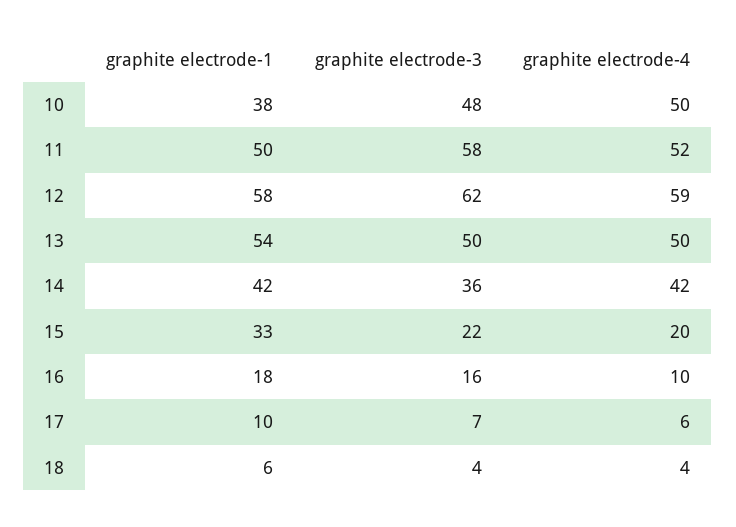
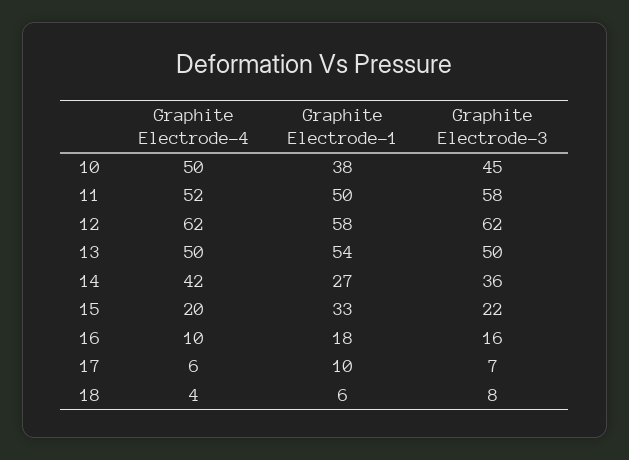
graphite electrode-3, 10: 48 -> 45
graphite electrode-4, 12: 59 -> 62
graphite electrode-1, 14: 42 -> 27
graphite electrode-3, 18: 4 -> 8

